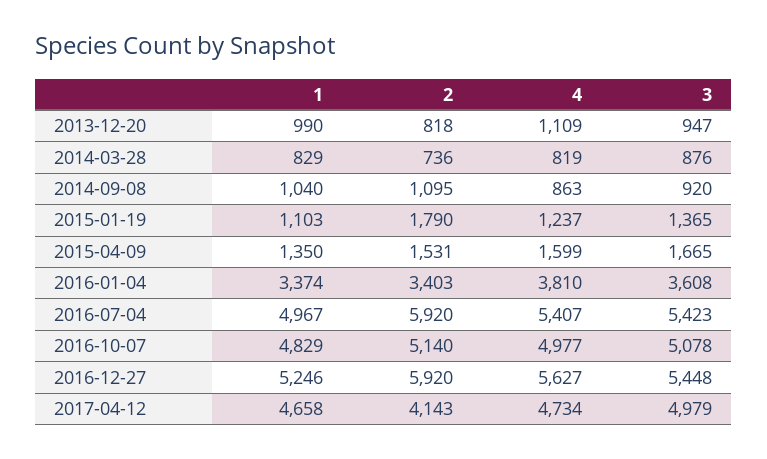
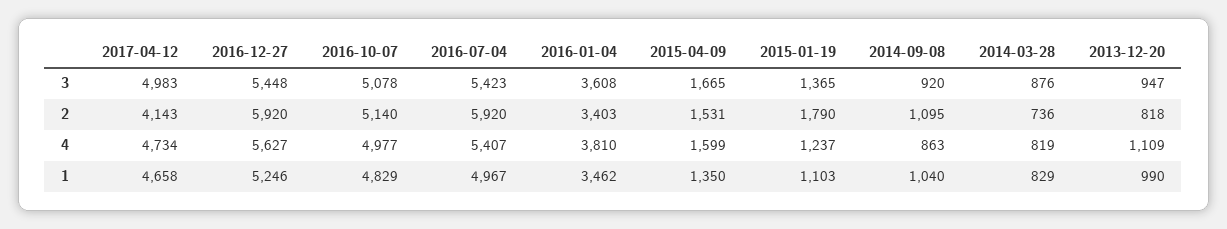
1, 2016-01-04: 3374 -> 3462
3, 2017-04-12: 4979 -> 4983

